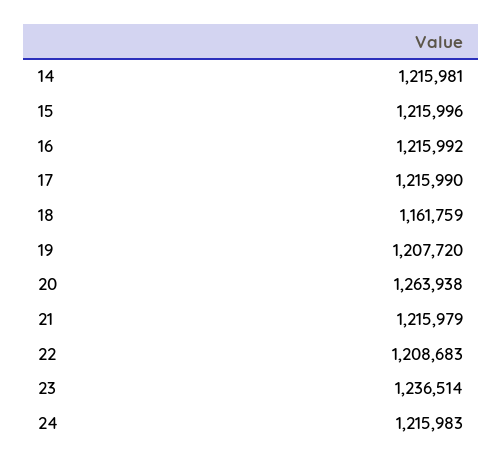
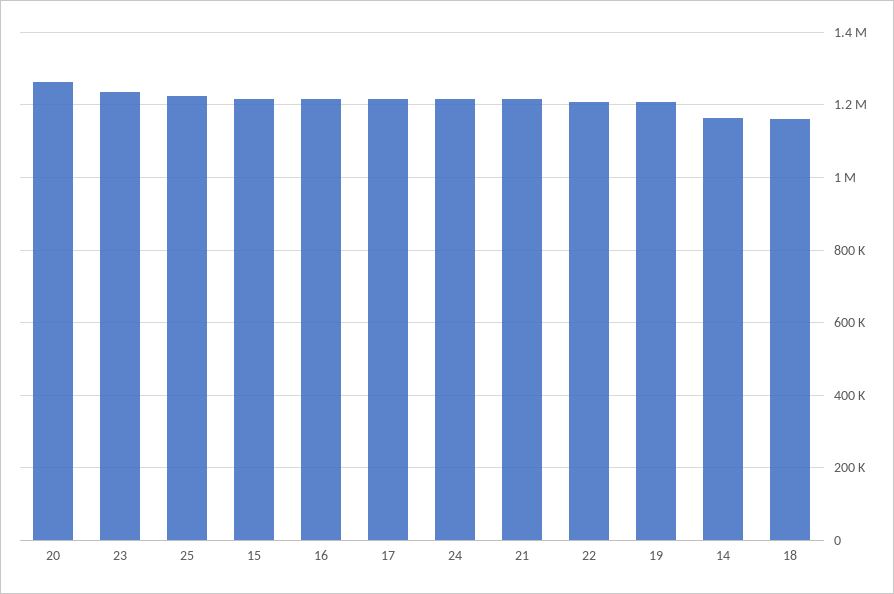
14: 1215981 -> 1160000
25: none -> 1220000

